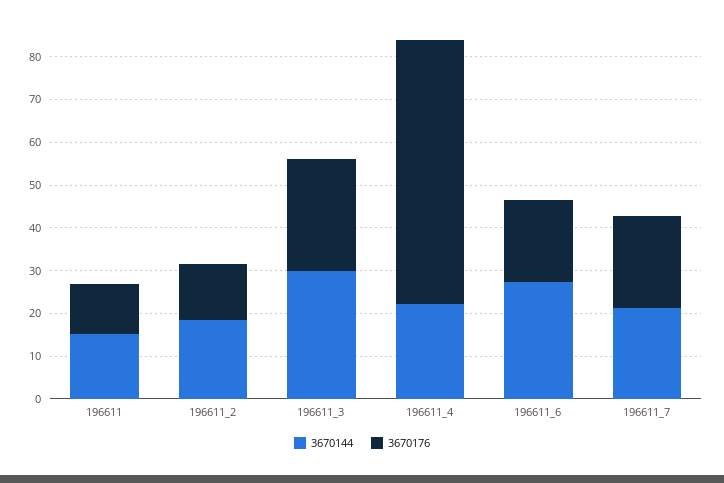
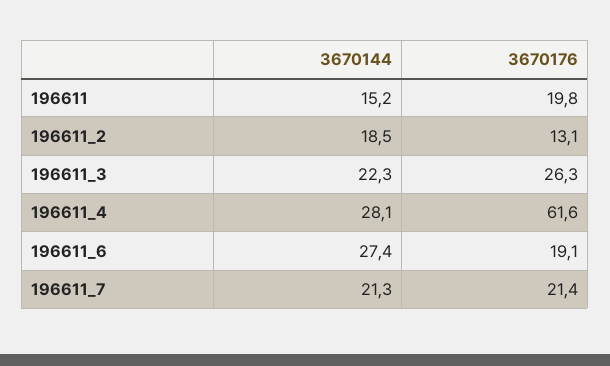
3670176, 196611: 12 -> 19.8
3670144, 196611_3: 30 -> 22.3
3670144, 196611_4: 22 -> 28.1

